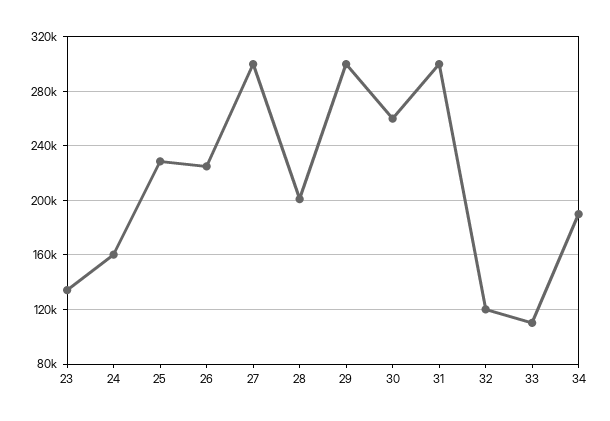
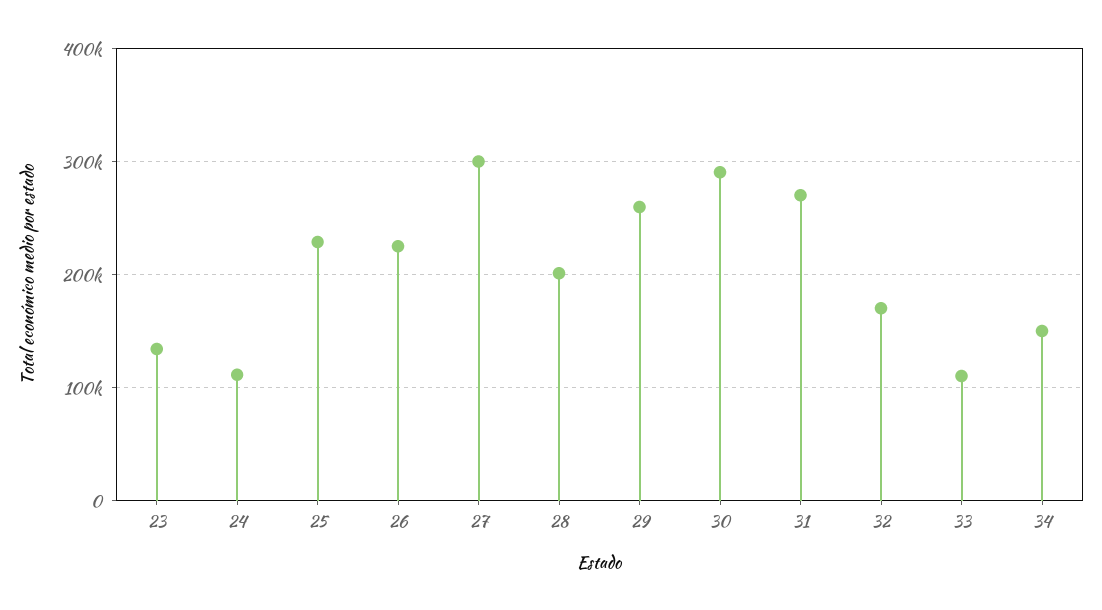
24: 160000 -> 110000
29: 300000 -> 260000
30: 260000 -> 290000
31: 300000 -> 270000
32: 120000 -> 170000
34: 190000 -> 150000

